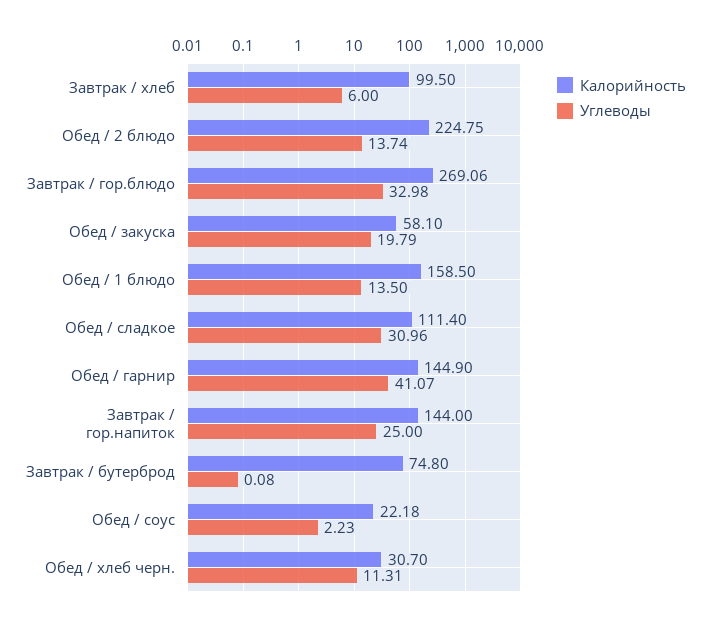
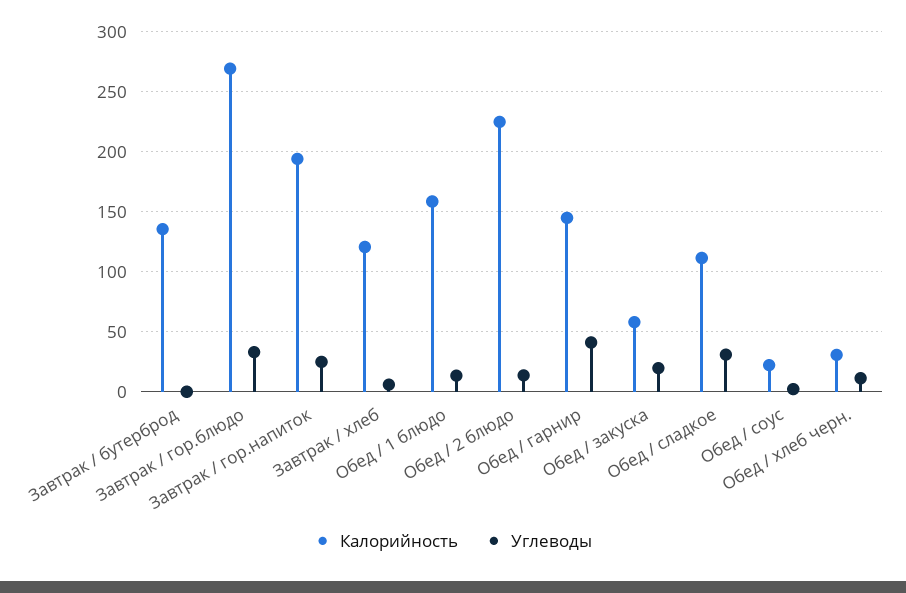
Калорийность, Завтрак / хлеб: 99.5 -> 120
Калорийность, Завтрак / гор.напиток: 144 -> 195
Калорийность, Завтрак / бутерброд: 74.8 -> 135

